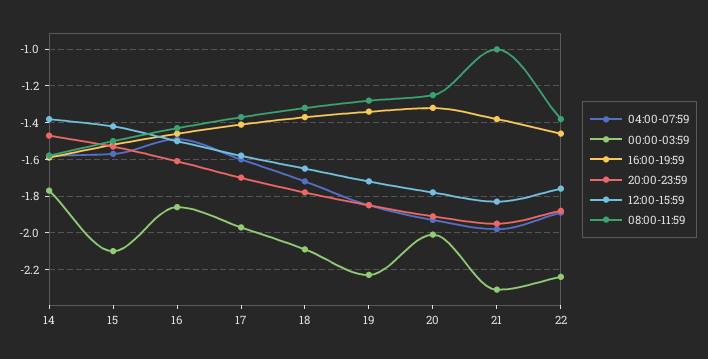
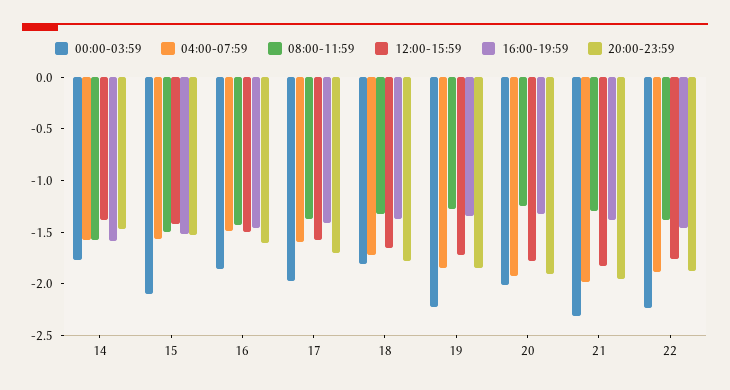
00:00-03:59, 18: -2.1 -> -1.8
08:00-11:59, 21: -1 -> -1.3

